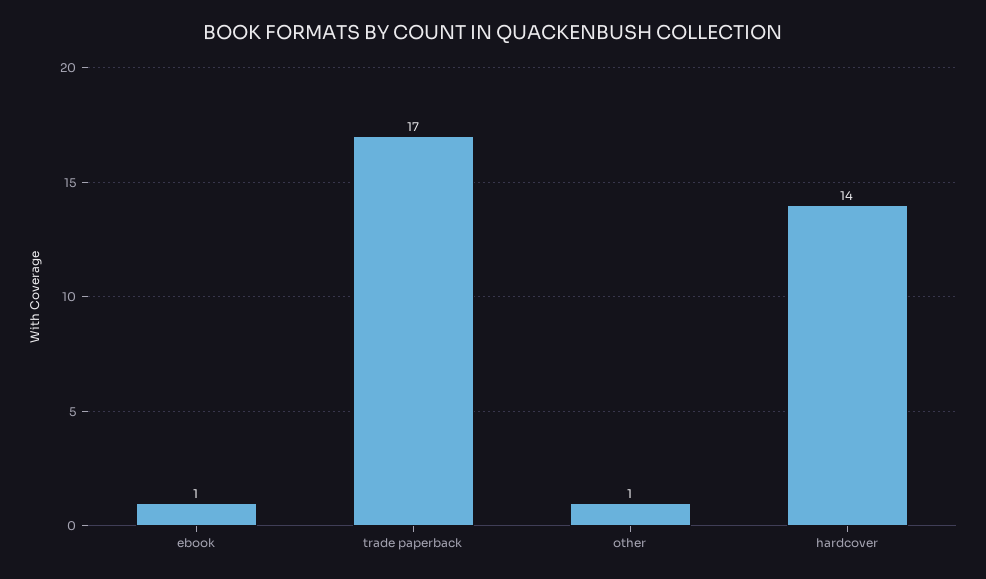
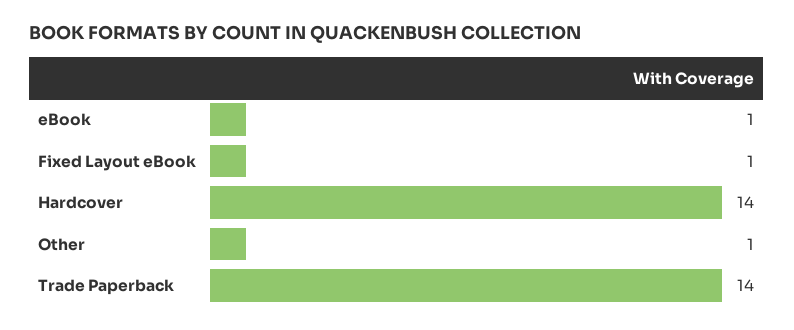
trade paperback: 17 -> 14
Fixed Layout eBook: none -> 1

